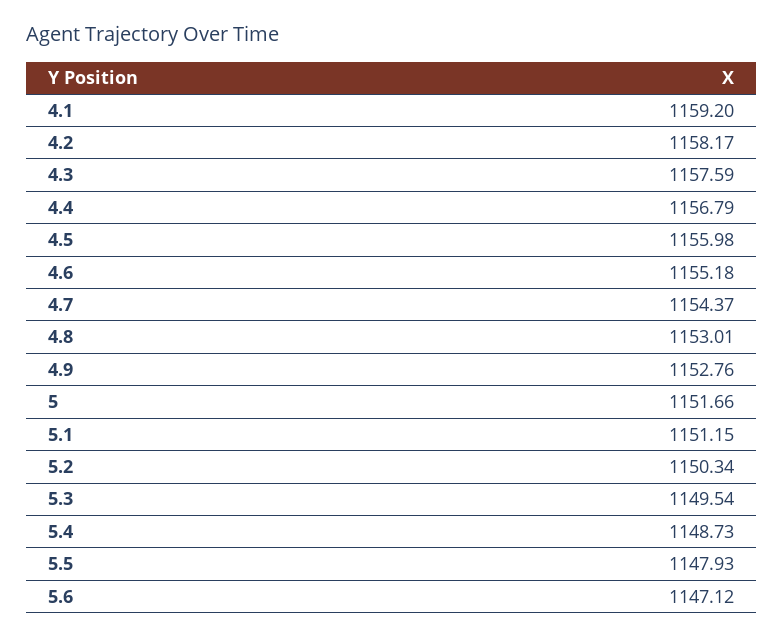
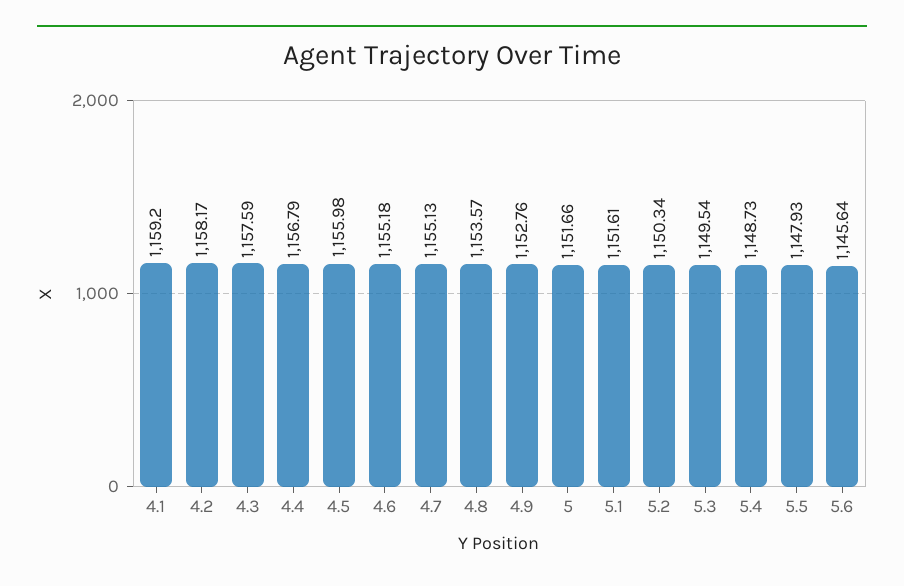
4.7: 1154.37 -> 1155.13
4.8: 1153.01 -> 1153.57
5.1: 1151.15 -> 1151.61
5.6: 1147.12 -> 1145.64

